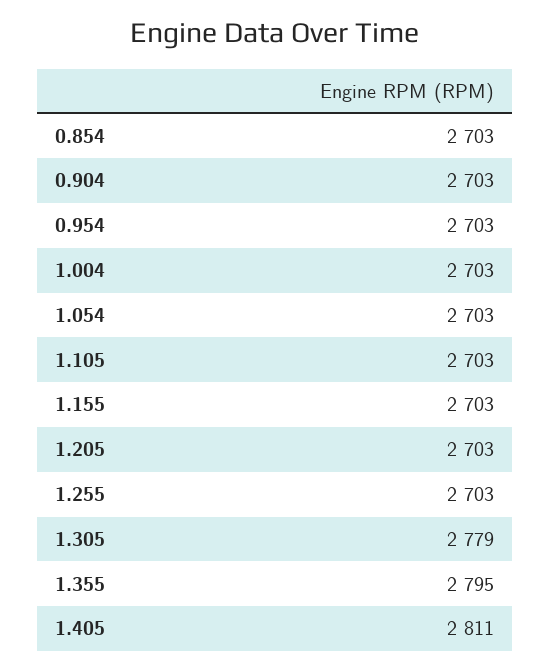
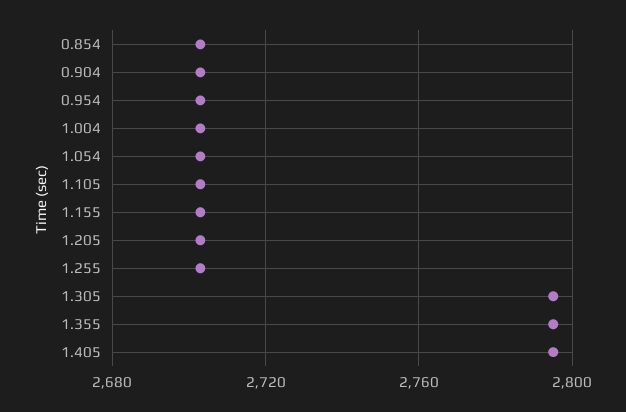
1.305: 2779 -> 2795
1.405: 2811 -> 2795

